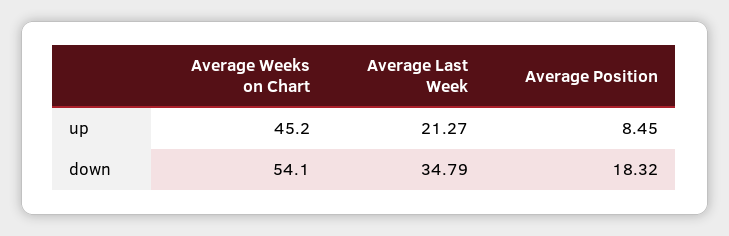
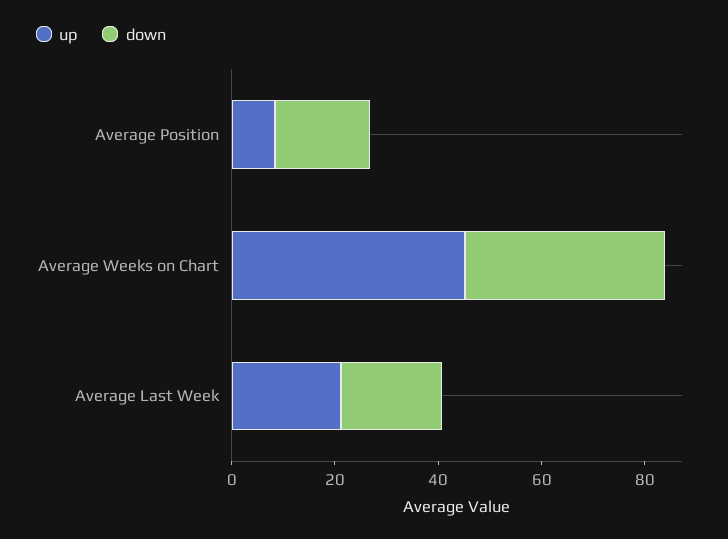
down, Average Weeks on Chart: 54.1 -> 40
down, Average Last Week: 34.79 -> 20

